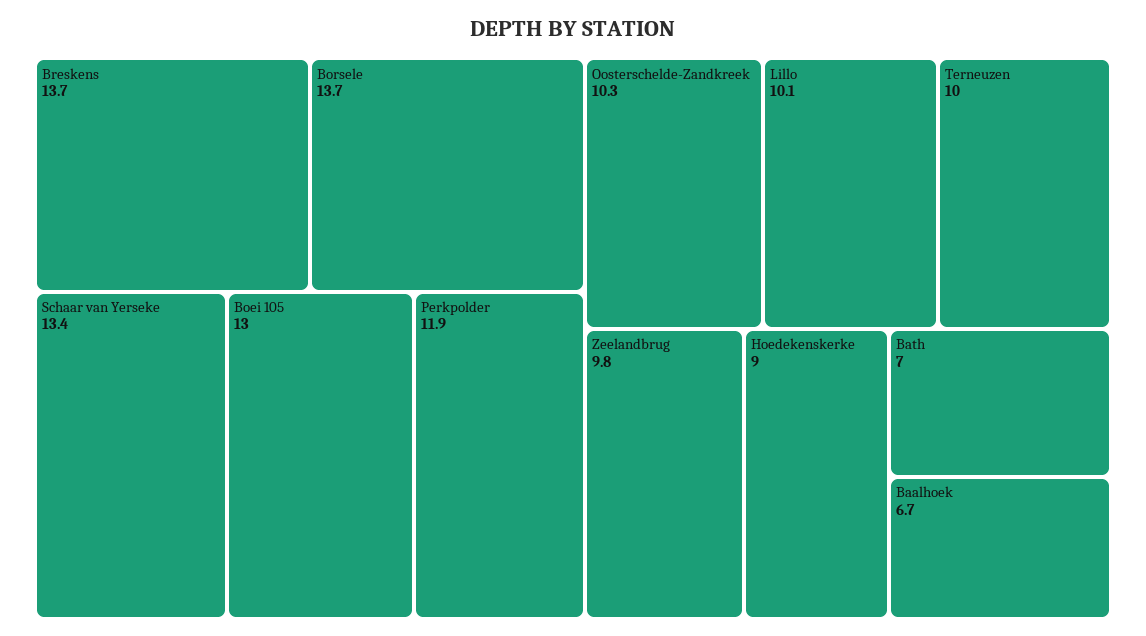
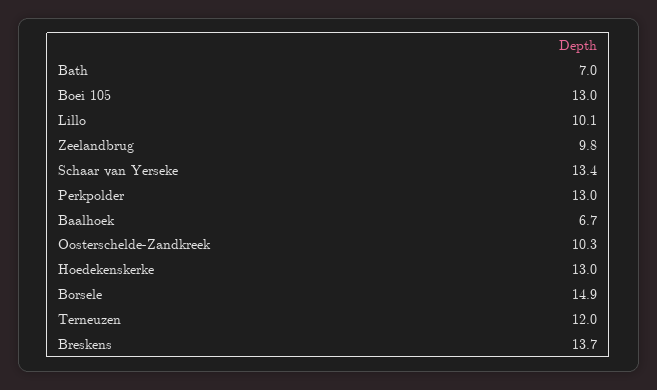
Borsele: 13.7 -> 14.9
Perkpolder: 11.9 -> 13
Terneuzen: 10 -> 12
Hoedekenskerke: 9 -> 13

